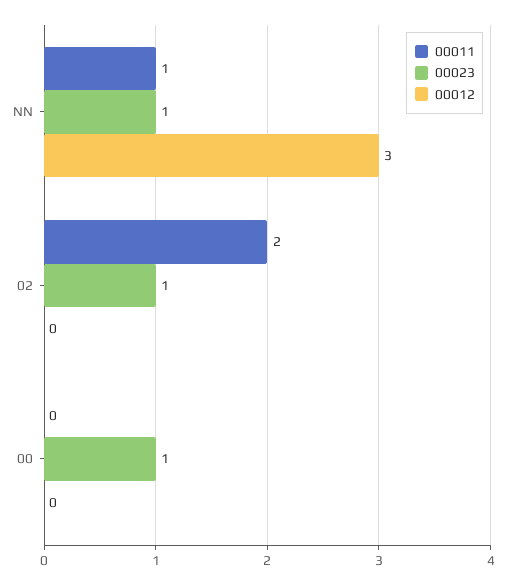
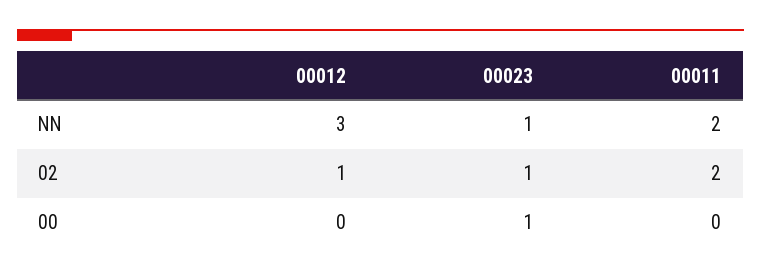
00011, NN: 1 -> 2
00012, 02: 0 -> 1

